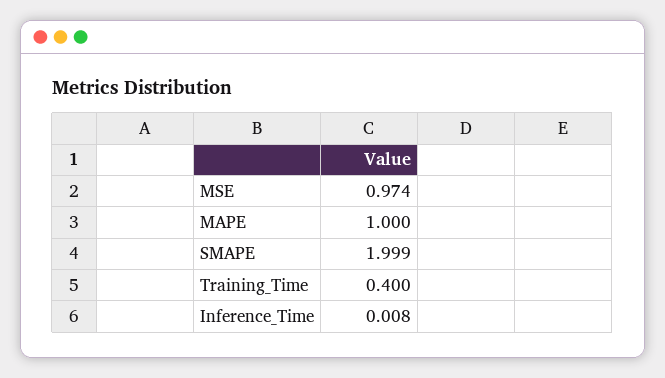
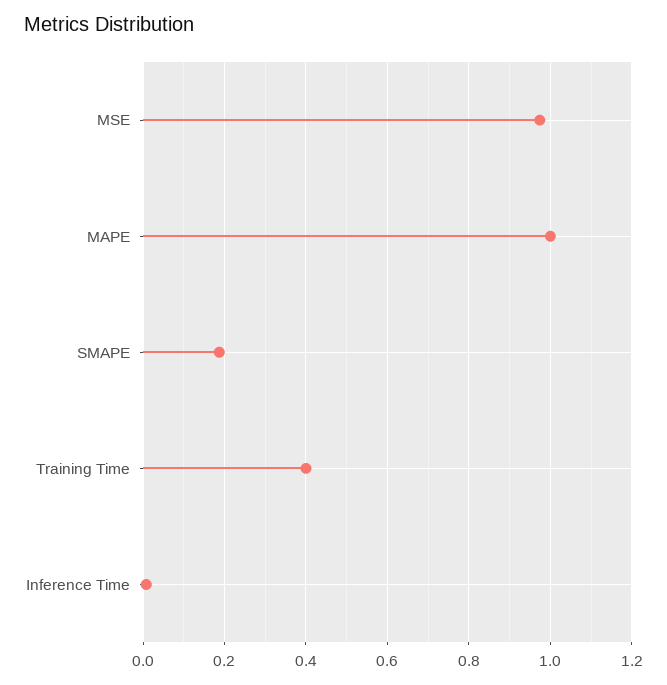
SMAPE: 1.999 -> 0.18

